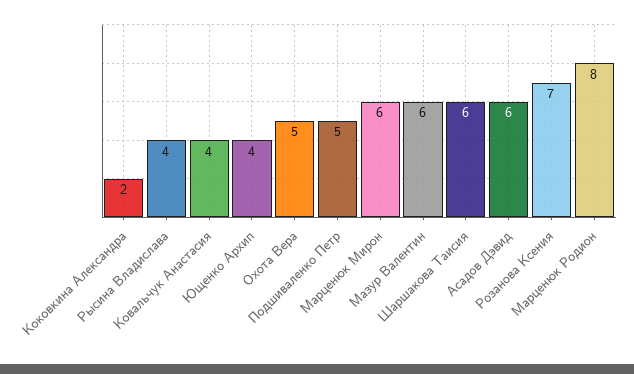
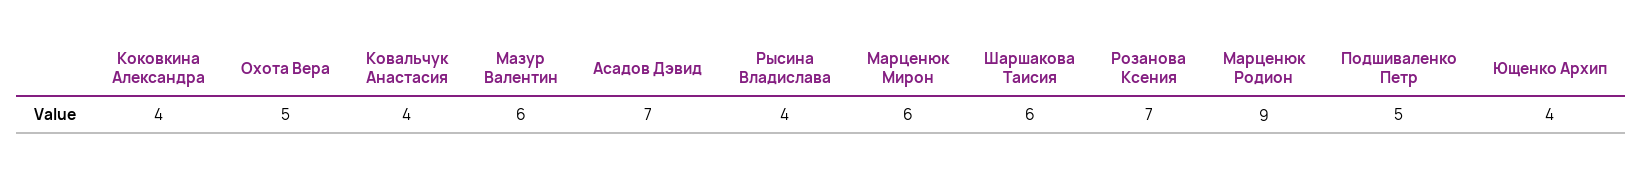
Коковкина Александра: 2 -> 4
Асадов Дэвид: 6 -> 7
Марценюк Родион: 8 -> 9

